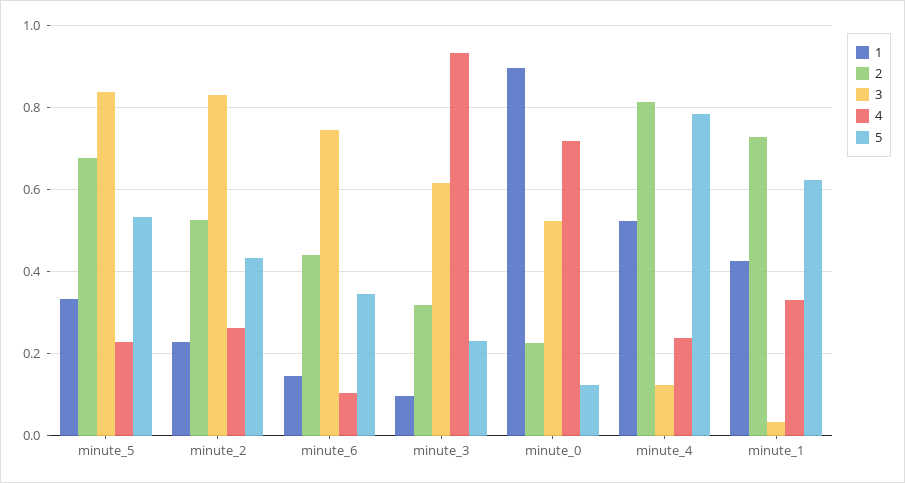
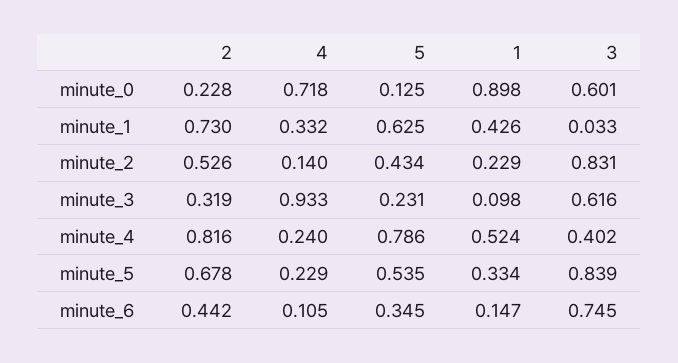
4, minute_2: 0.26 -> 0.14
3, minute_0: 0.52 -> 0.601
3, minute_4: 0.12 -> 0.402

